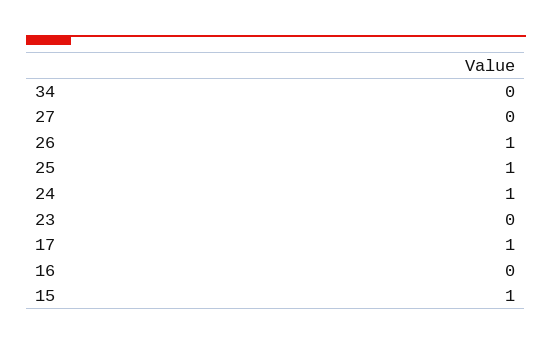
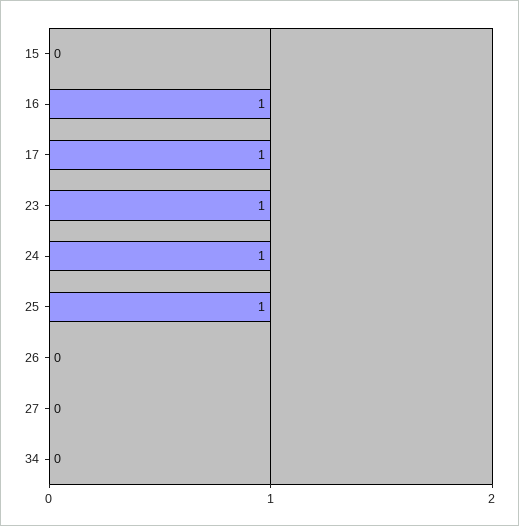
26: 1 -> 0
23: 0 -> 1
16: 0 -> 1
15: 1 -> 0

